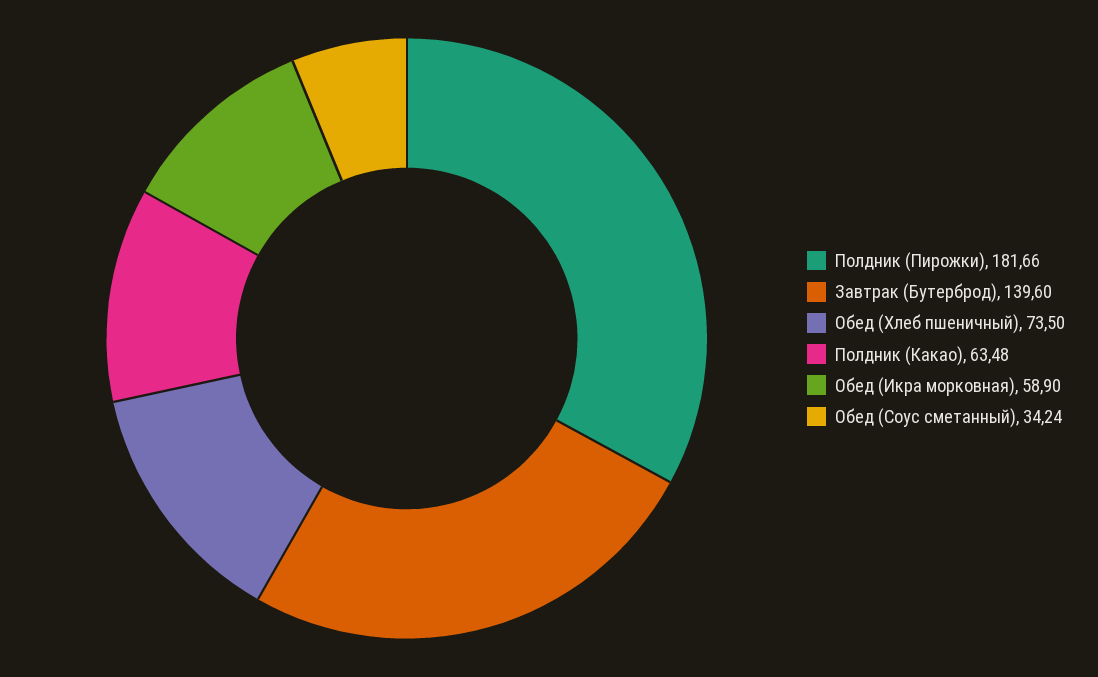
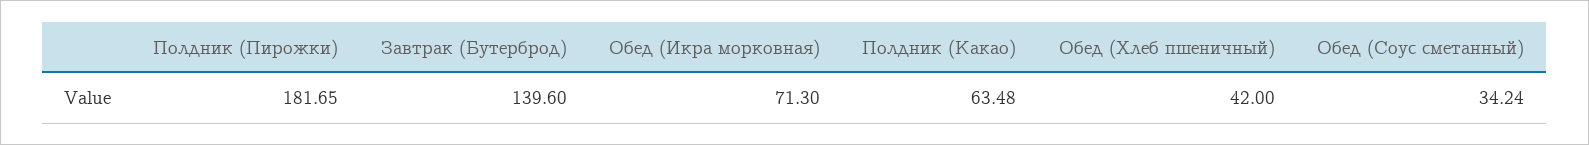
Полдник (Пирожки): 181.66 -> 181.65
Обед (Хлеб пшеничный): 73.5 -> 42
Обед (Икра морковная): 58.9 -> 71.3

